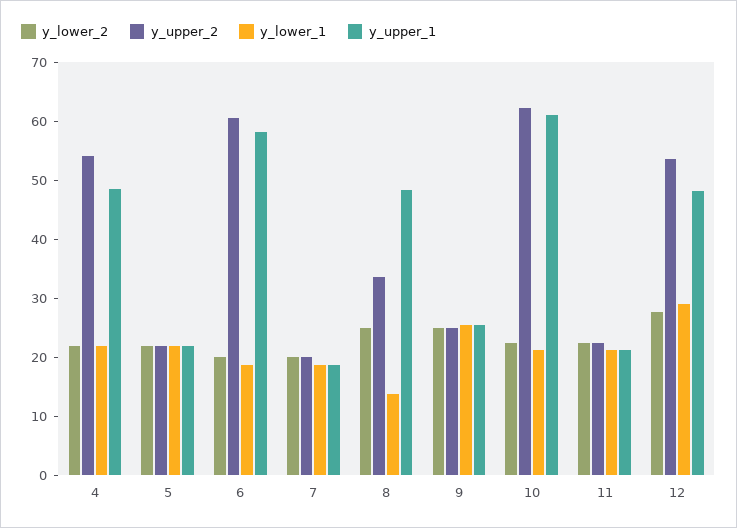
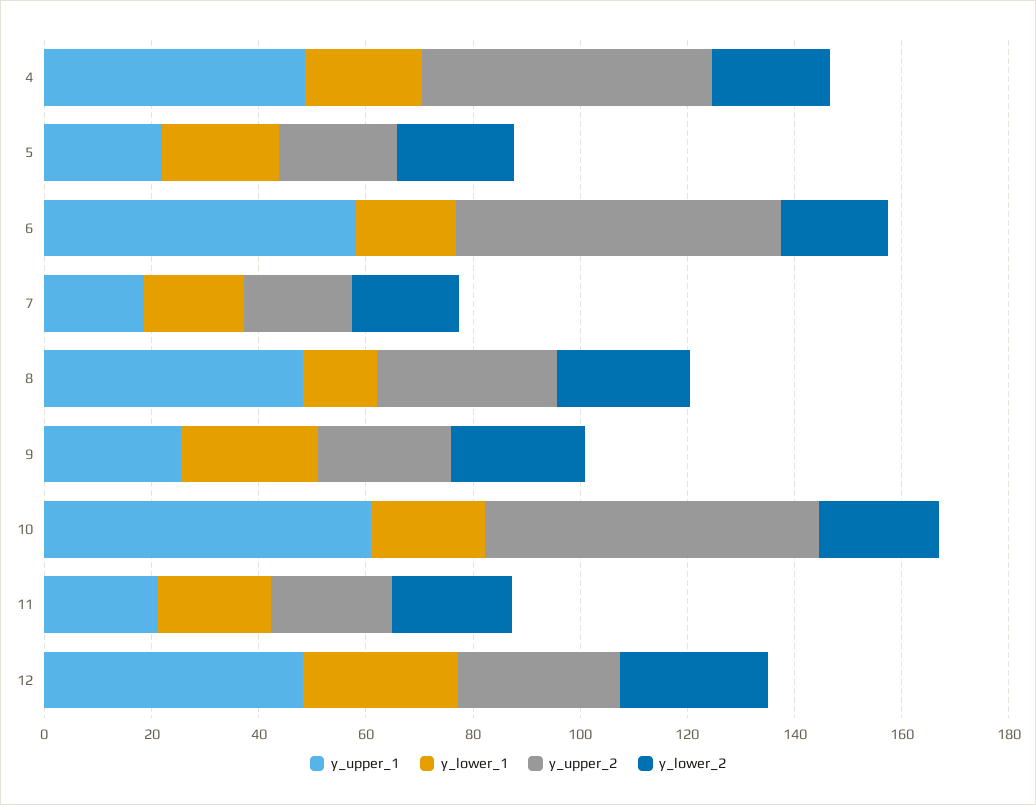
y_upper_2, 12: 54 -> 30

